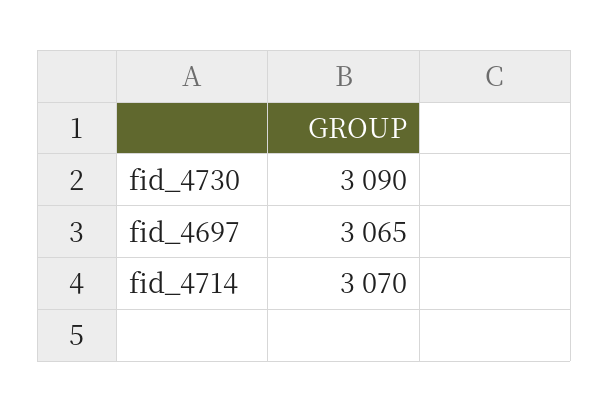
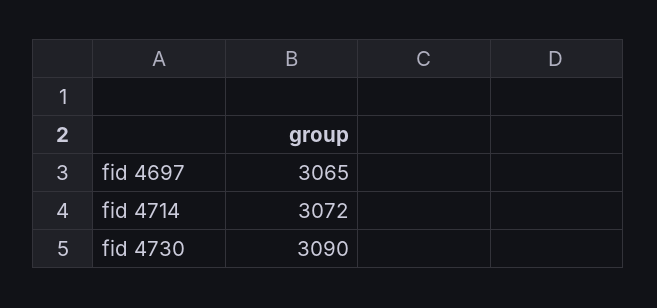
fid_4714: 3070 -> 3072

